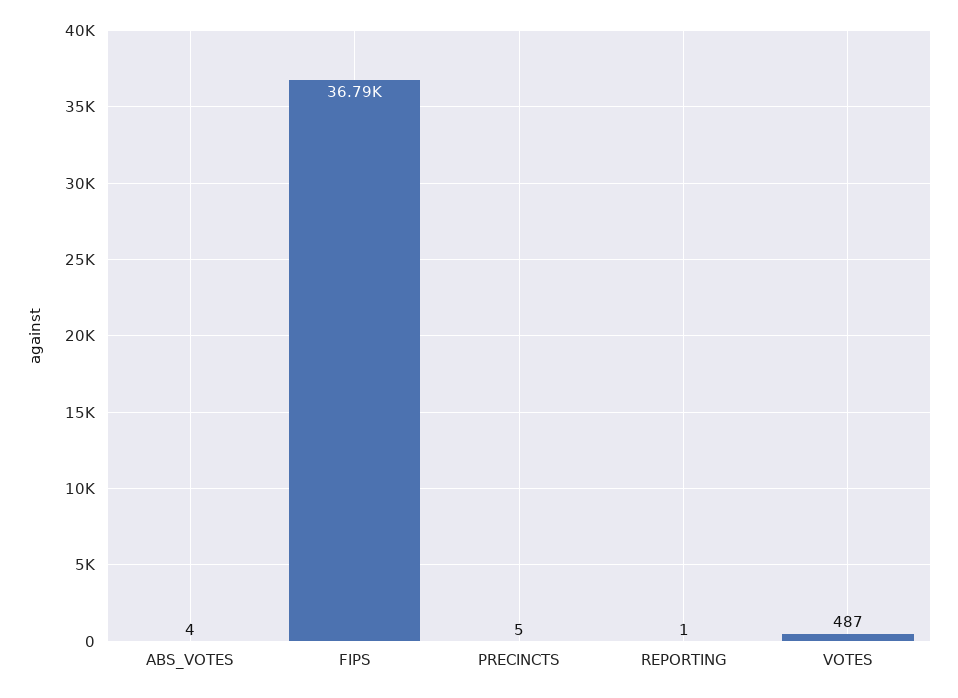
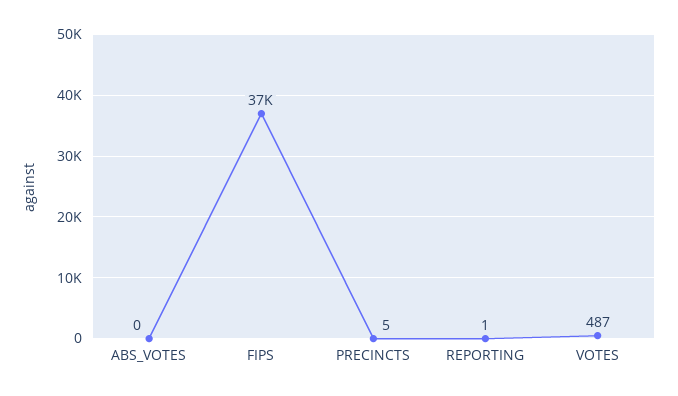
ABS_VOTES: 4 -> 0

